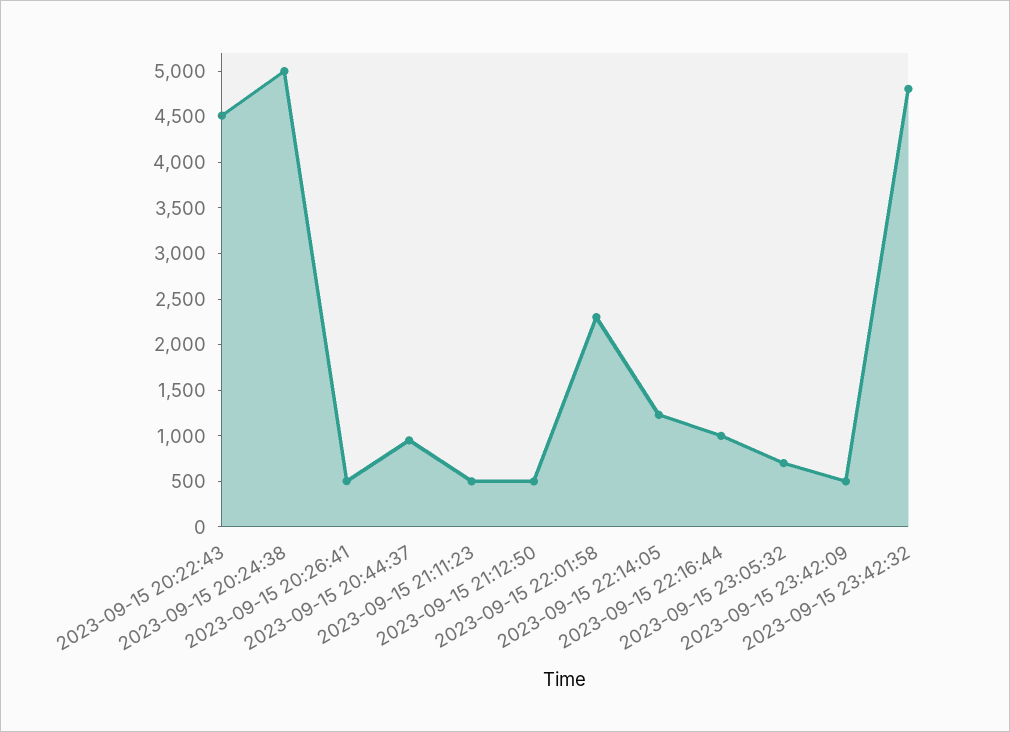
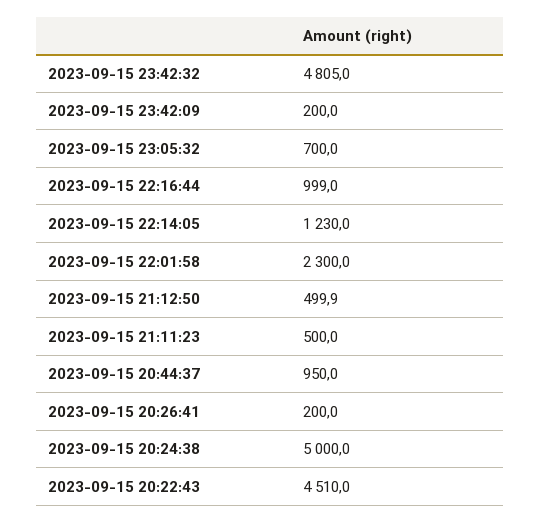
2023-09-15 20:26:41: 500 -> 200
2023-09-15 23:42:09: 500 -> 200

